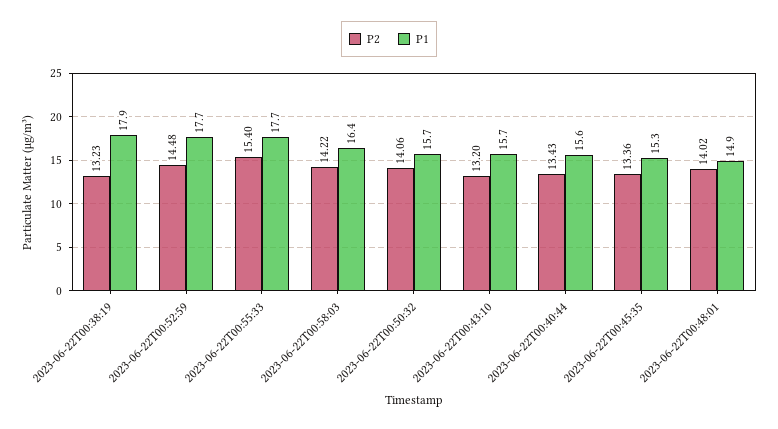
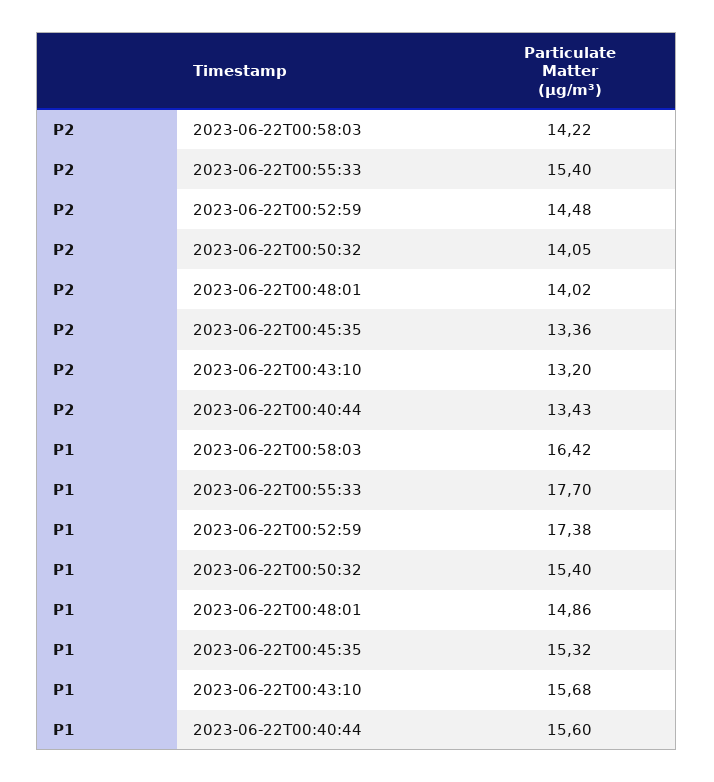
P2, 2023-06-22T00:38:19: 13.23 -> none
P1, 2023-06-22T00:38:19: 17.9 -> none
P1, 2023-06-22T00:52:59: 17.7 -> 17.38
P2, 2023-06-22T00:50:32: 14.06 -> 14.05
P1, 2023-06-22T00:50:32: 15.7 -> 15.4

